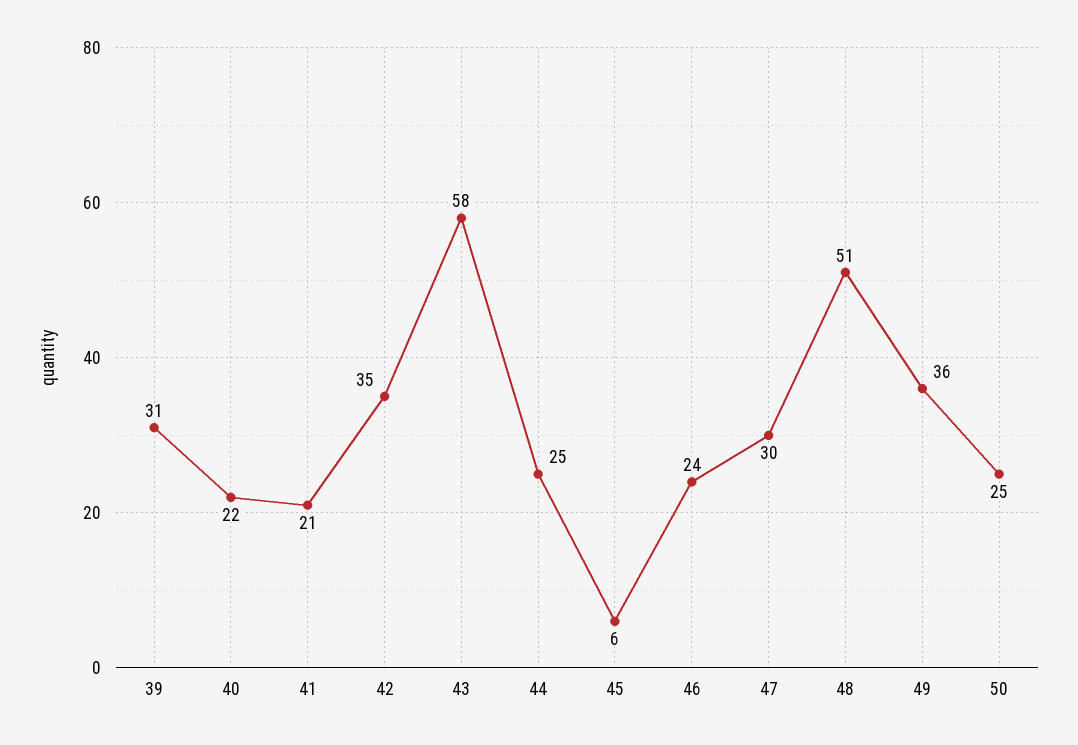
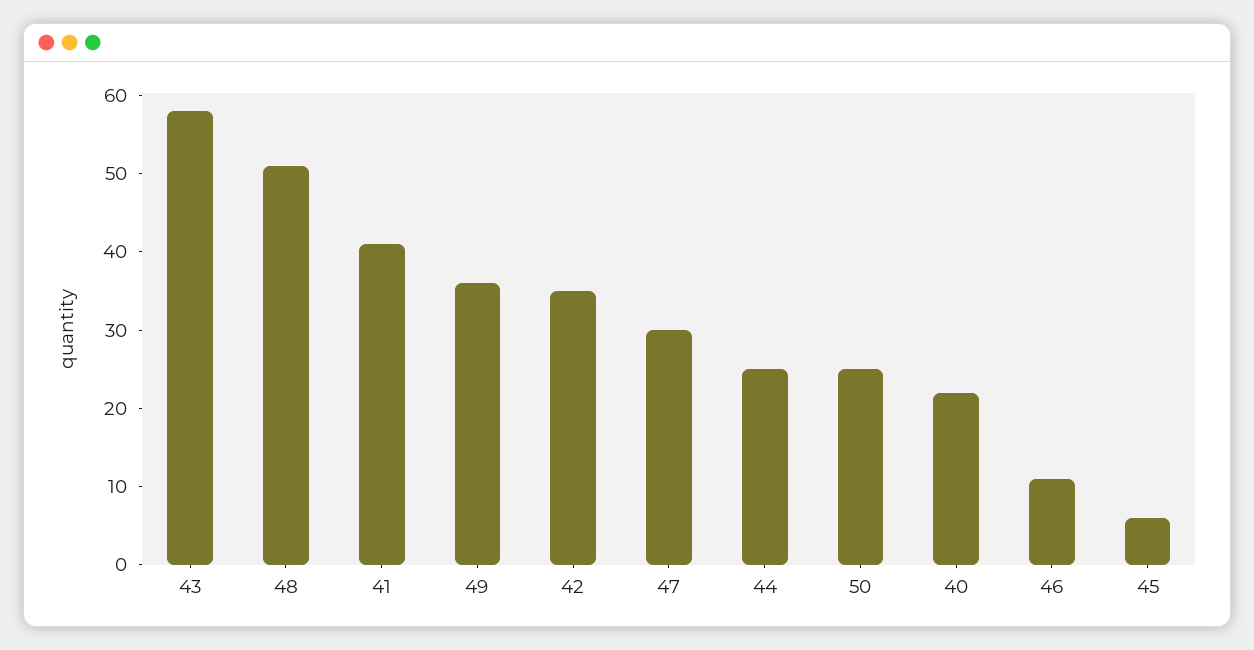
39: 31 -> none
41: 21 -> 40
46: 24 -> 10

